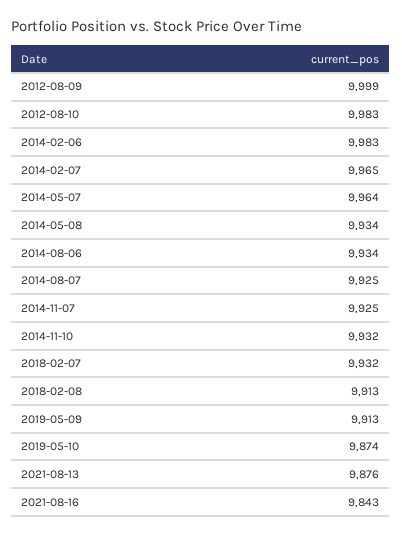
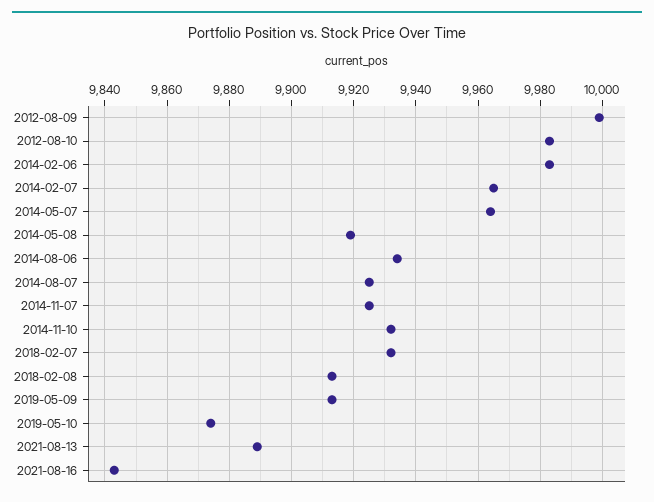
2014-05-08: 9934 -> 9920
2021-08-13: 9876 -> 9890

